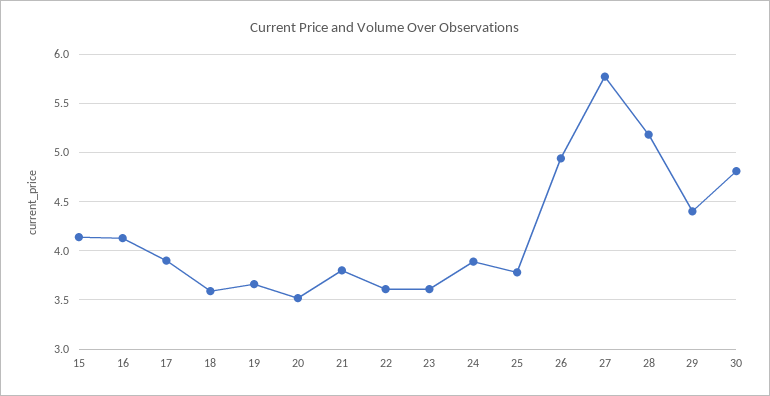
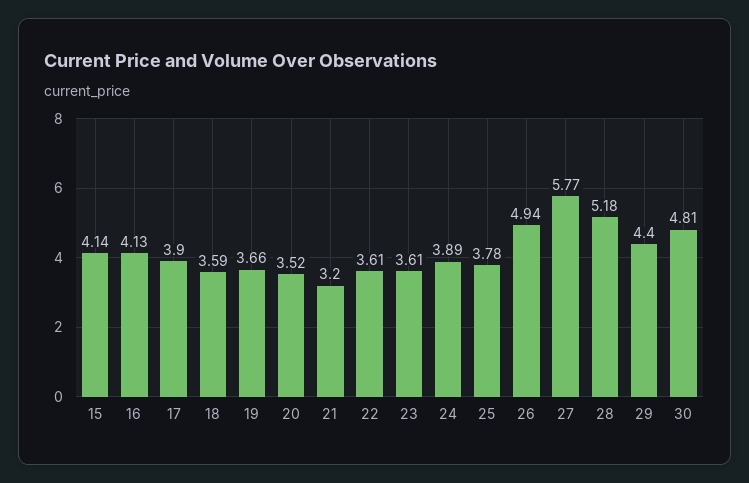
21: 3.8 -> 3.2

